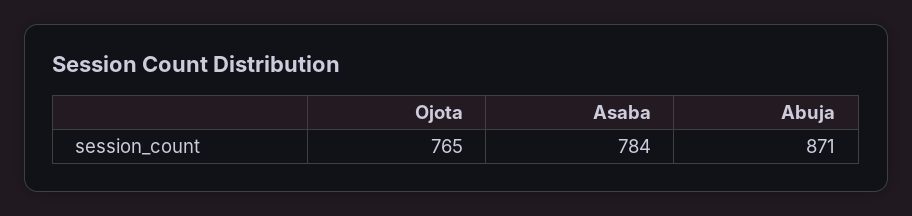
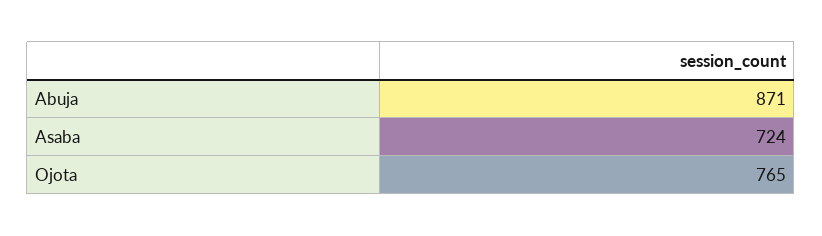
Asaba: 784 -> 724

